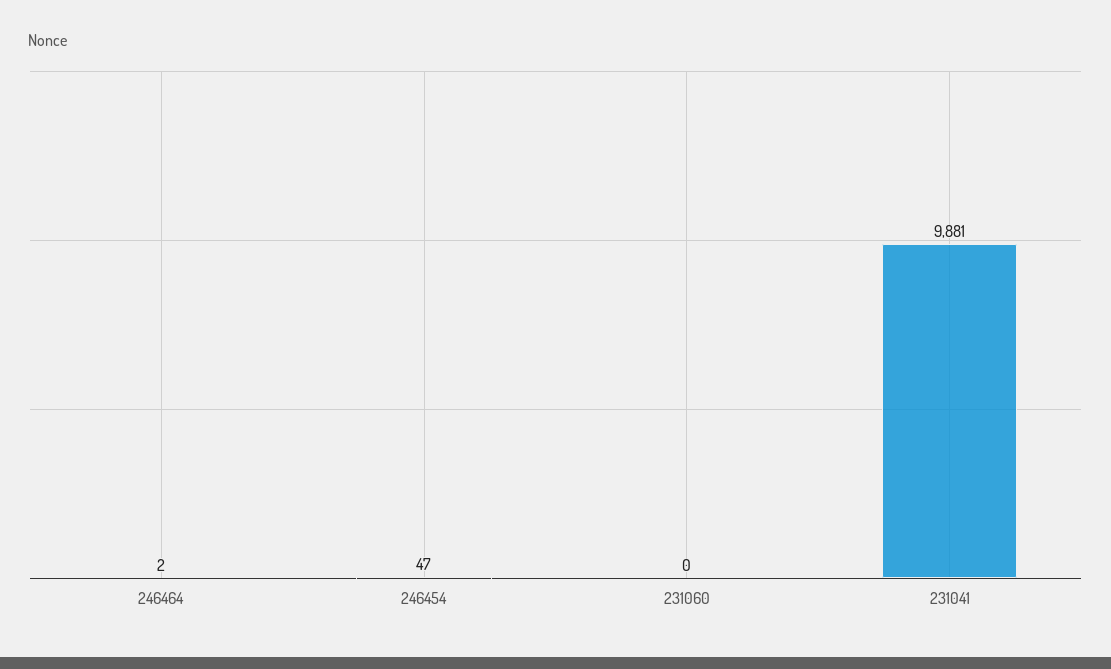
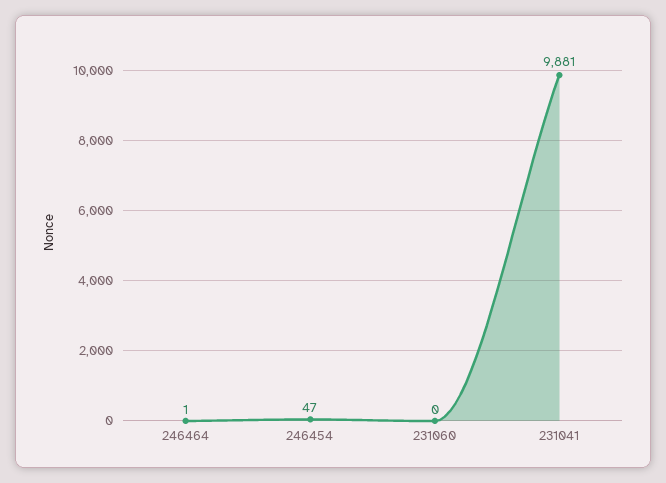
246464: 2 -> 1

